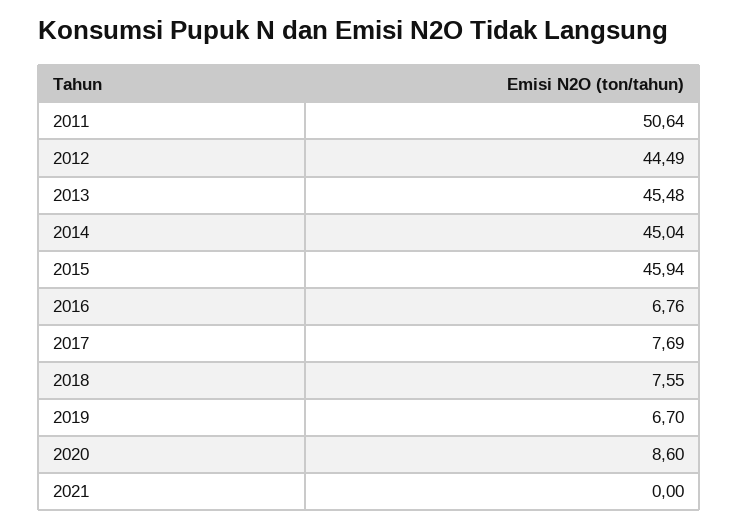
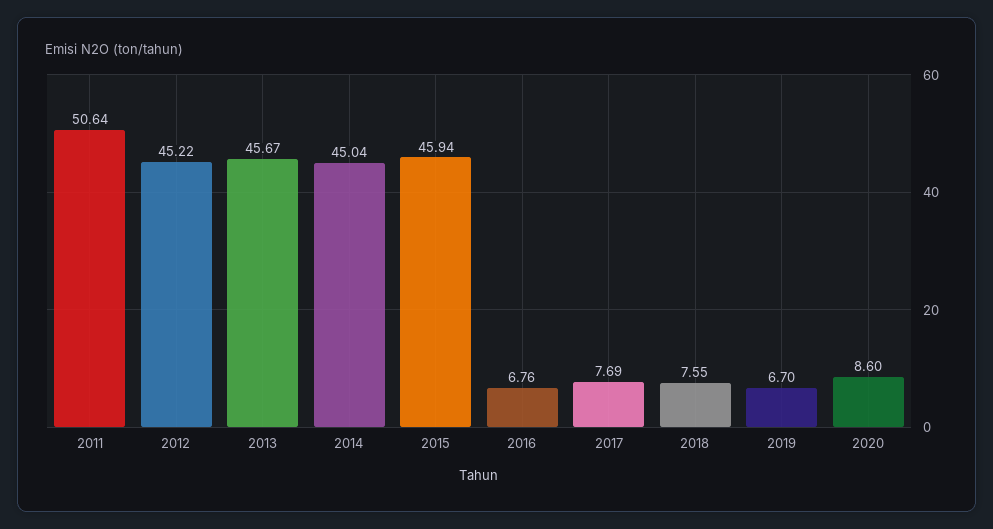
2012: 44.49 -> 45.22
2013: 45.48 -> 45.67
2021: 0 -> none

